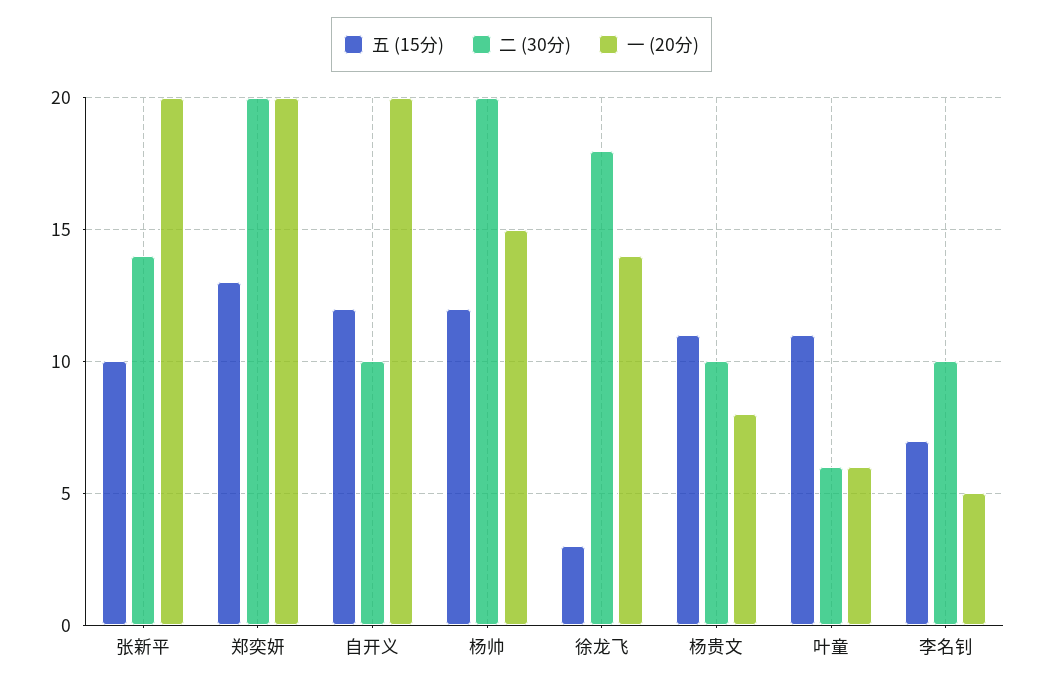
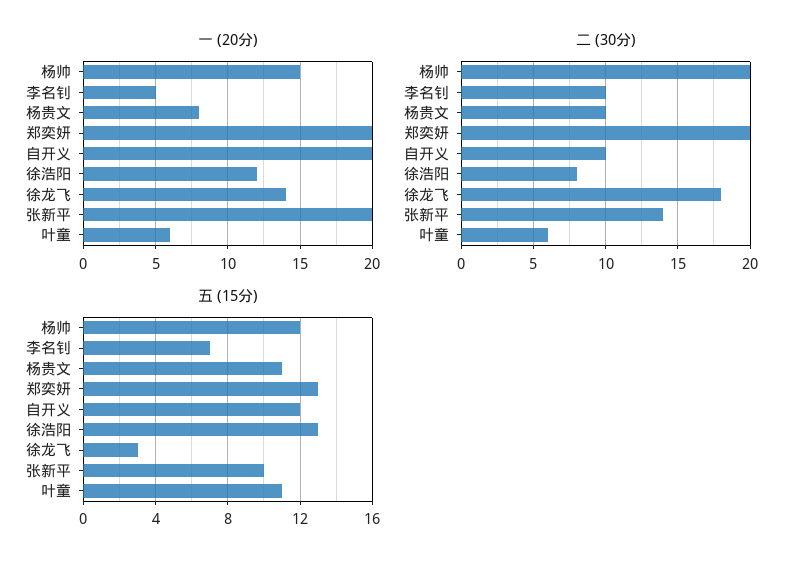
一 (20分), 徐浩阳: none -> 12
二 (30分), 徐浩阳: none -> 8
五 (15分), 徐浩阳: none -> 13

